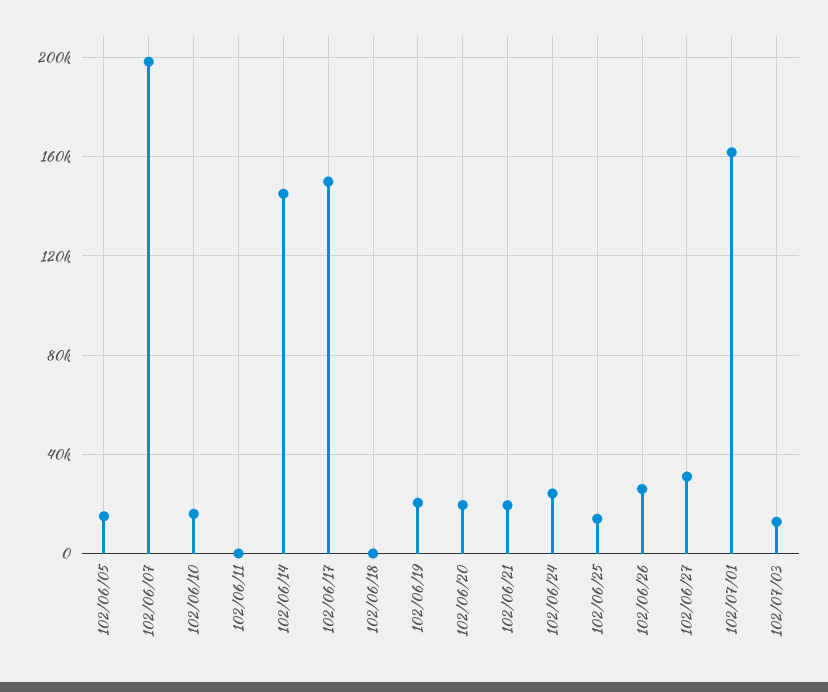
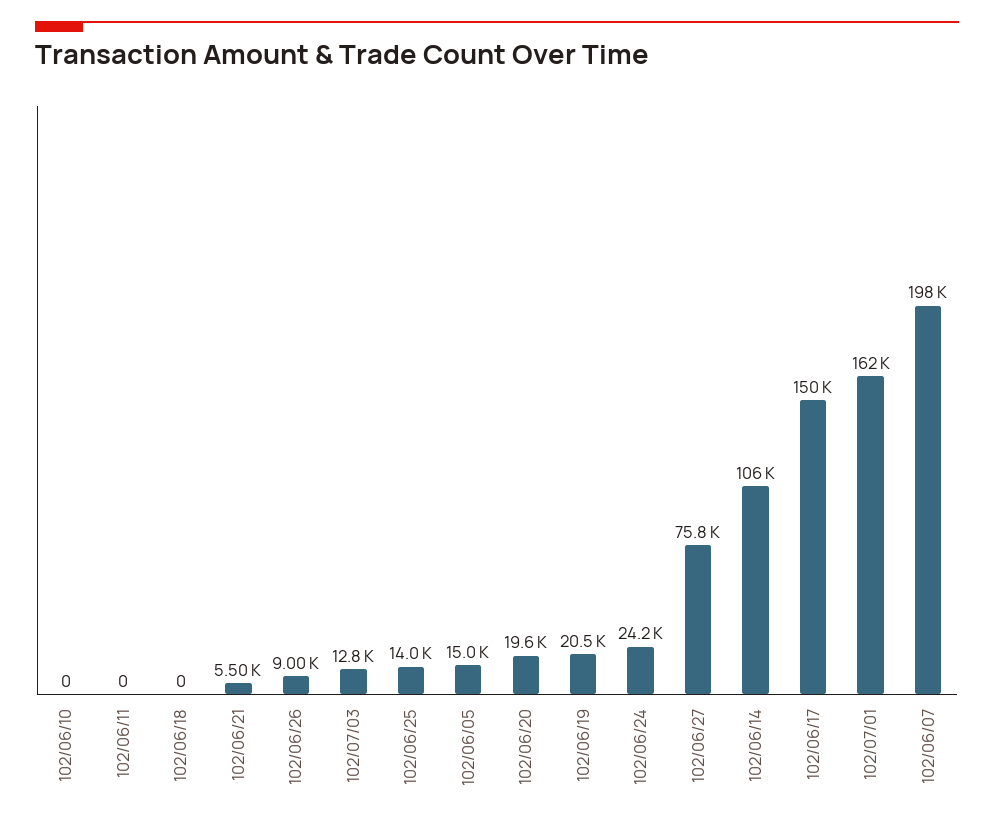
102/06/10: 15000 -> 0
102/06/14: 145000 -> 106000
102/06/21: 20000 -> 5500
102/06/26: 25000 -> 9000
102/06/27: 30000 -> 75800

